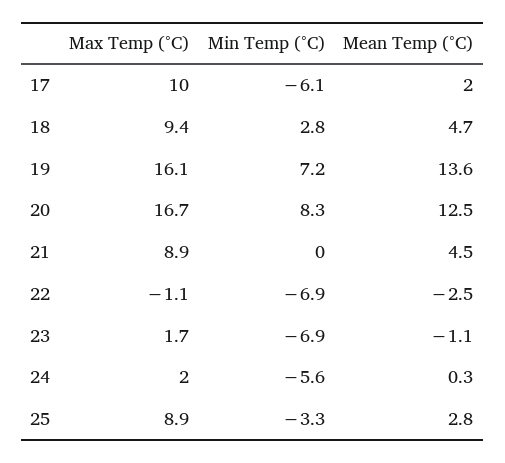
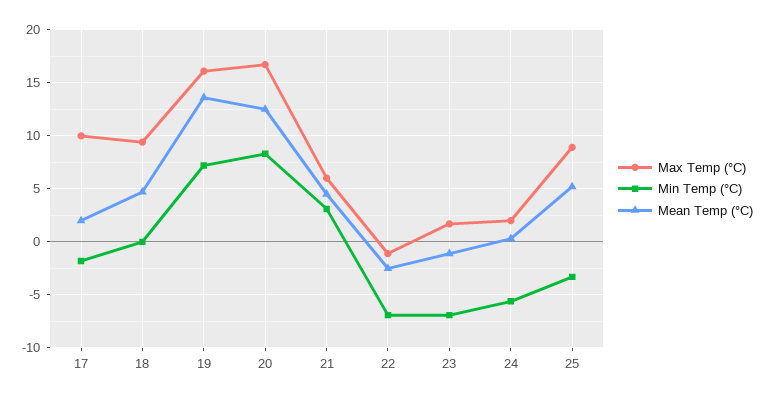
Min Temp (°C), 17: -6.1 -> -2
Min Temp (°C), 18: 2.8 -> 0
Max Temp (°C), 21: 8.9 -> 6
Min Temp (°C), 21: 0 -> 3
Mean Temp (°C), 25: 2.8 -> 5

